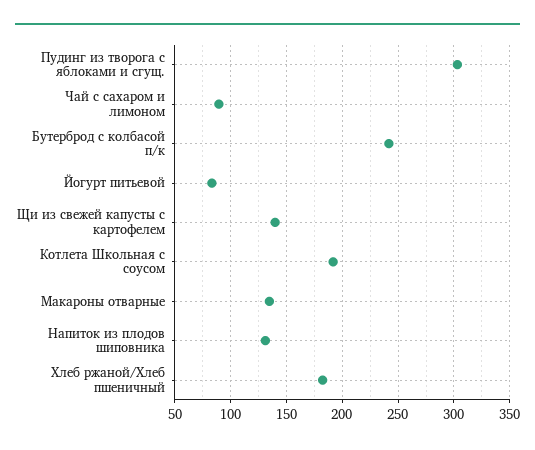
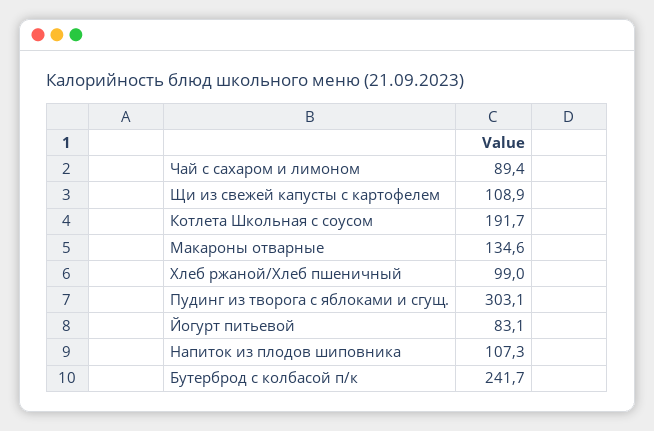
Щи из свежей капусты с картофелем: 140 -> 108.9
Напиток из плодов шиповника: 130 -> 107.3
Хлеб ржаной/Хлеб пшеничный: 180 -> 99

